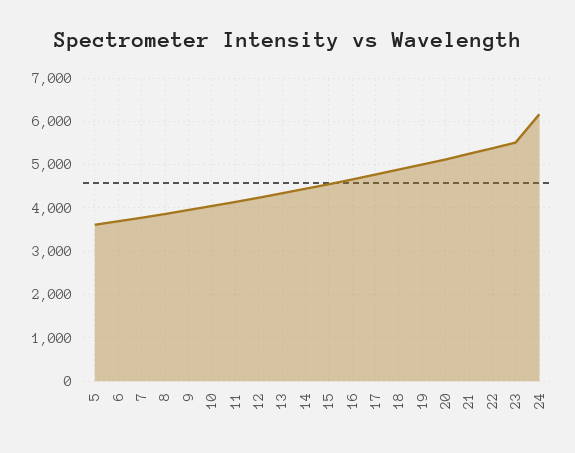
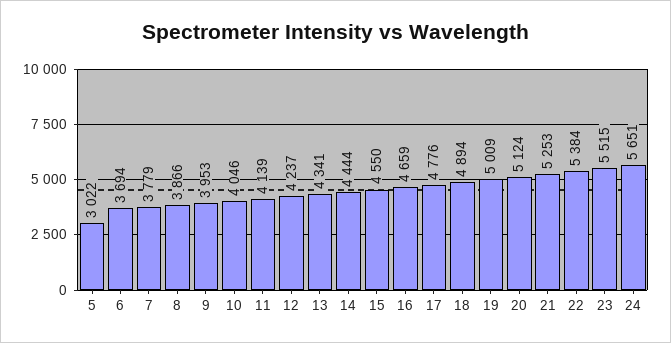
5: 3600 -> 3022
24: 6200 -> 5651

